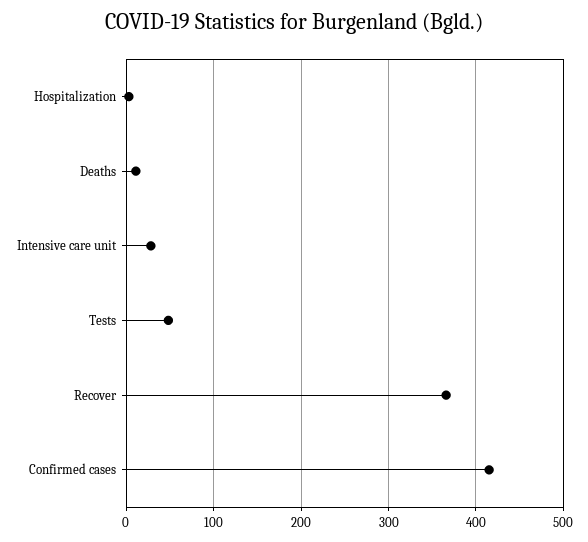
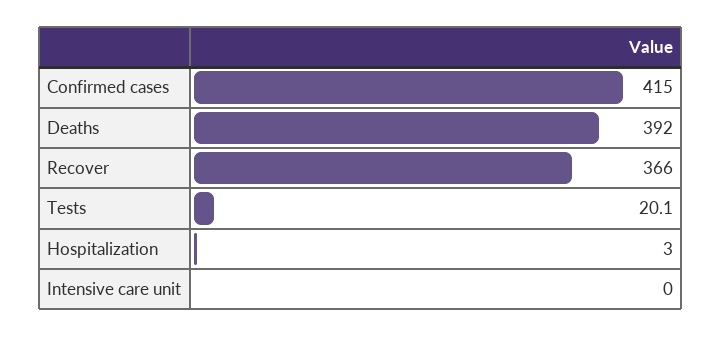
Deaths: 10 -> 392
Intensive care unit: 30 -> 0
Tests: 50 -> 20.1

